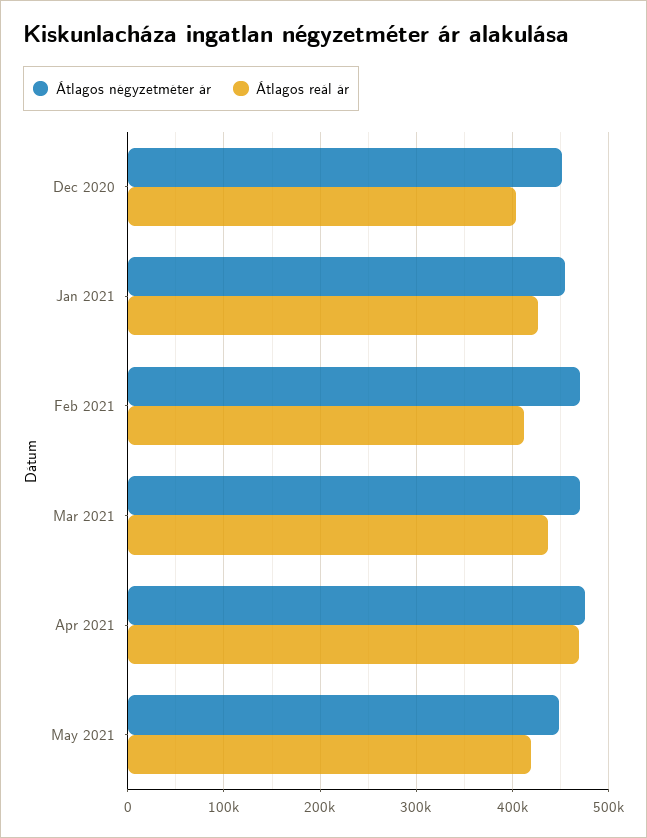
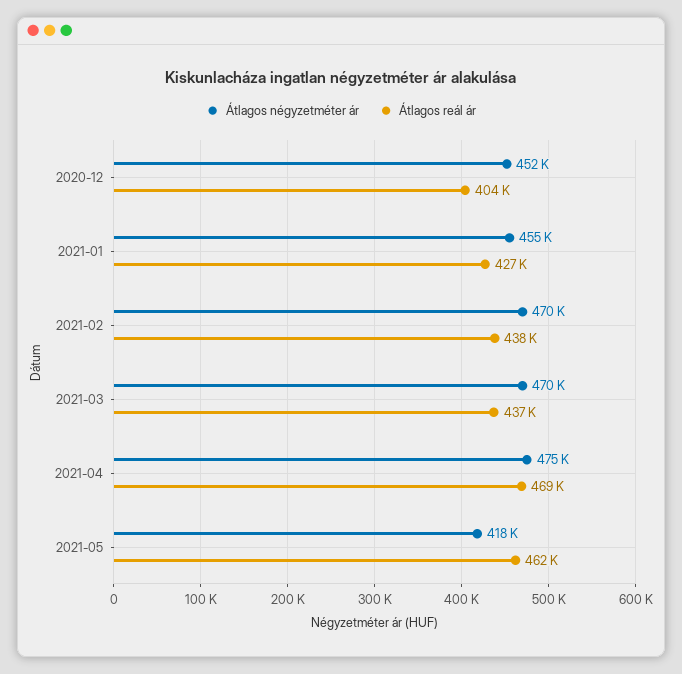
Átlagos reál ár, Feb 2021: 410000 -> 438000
Átlagos négyzetméter ár, May 2021: 450000 -> 418000
Átlagos reál ár, May 2021: 420000 -> 462000

